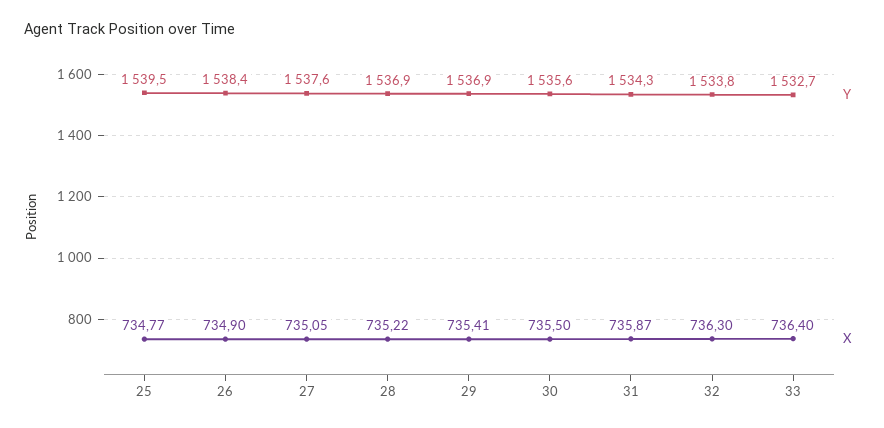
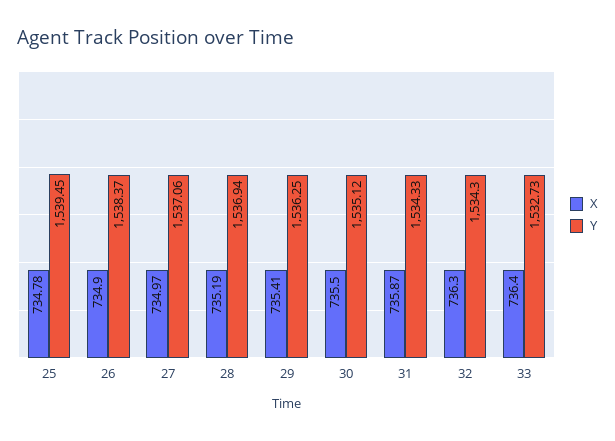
X, 25: 734.77 -> 734.78
Y, 27: 1537.6 -> 1537.06
X, 27: 735.05 -> 734.97
X, 28: 735.22 -> 735.19
Y, 29: 1536.9 -> 1536.25
Y, 30: 1535.6 -> 1535.12
Y, 32: 1533.8 -> 1534.3

